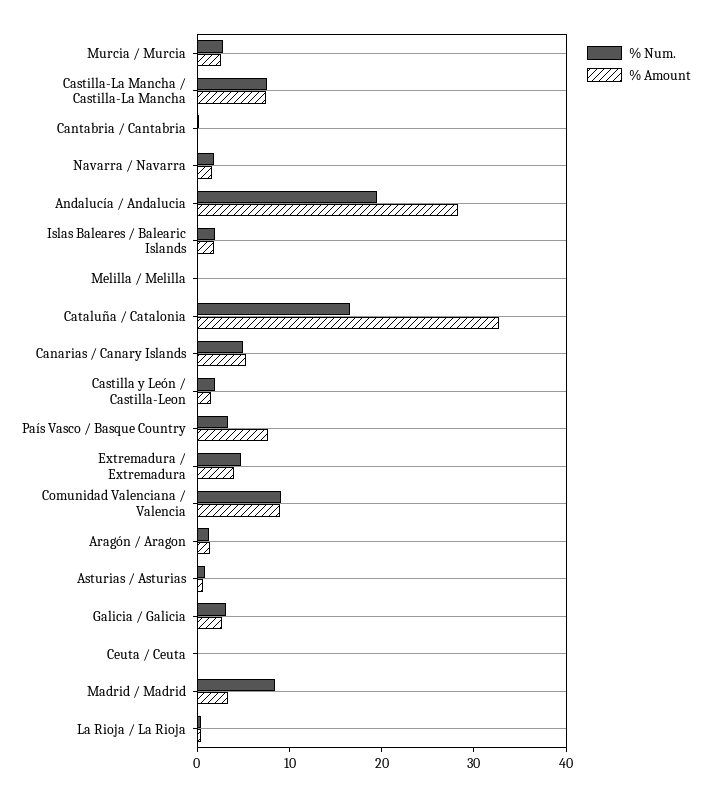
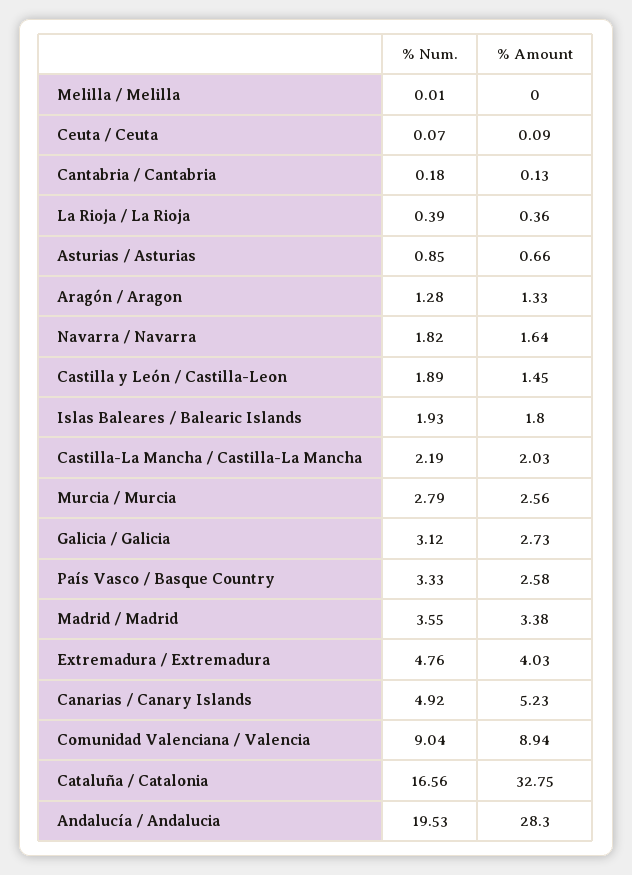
% Num., Castilla-La Mancha / Castilla-La Mancha: 8 -> 2.19
% Amount, Castilla-La Mancha / Castilla-La Mancha: 8 -> 2.03
% Amount, País Vasco / Basque Country: 8 -> 2.58
% Num., Madrid / Madrid: 8 -> 3.55

